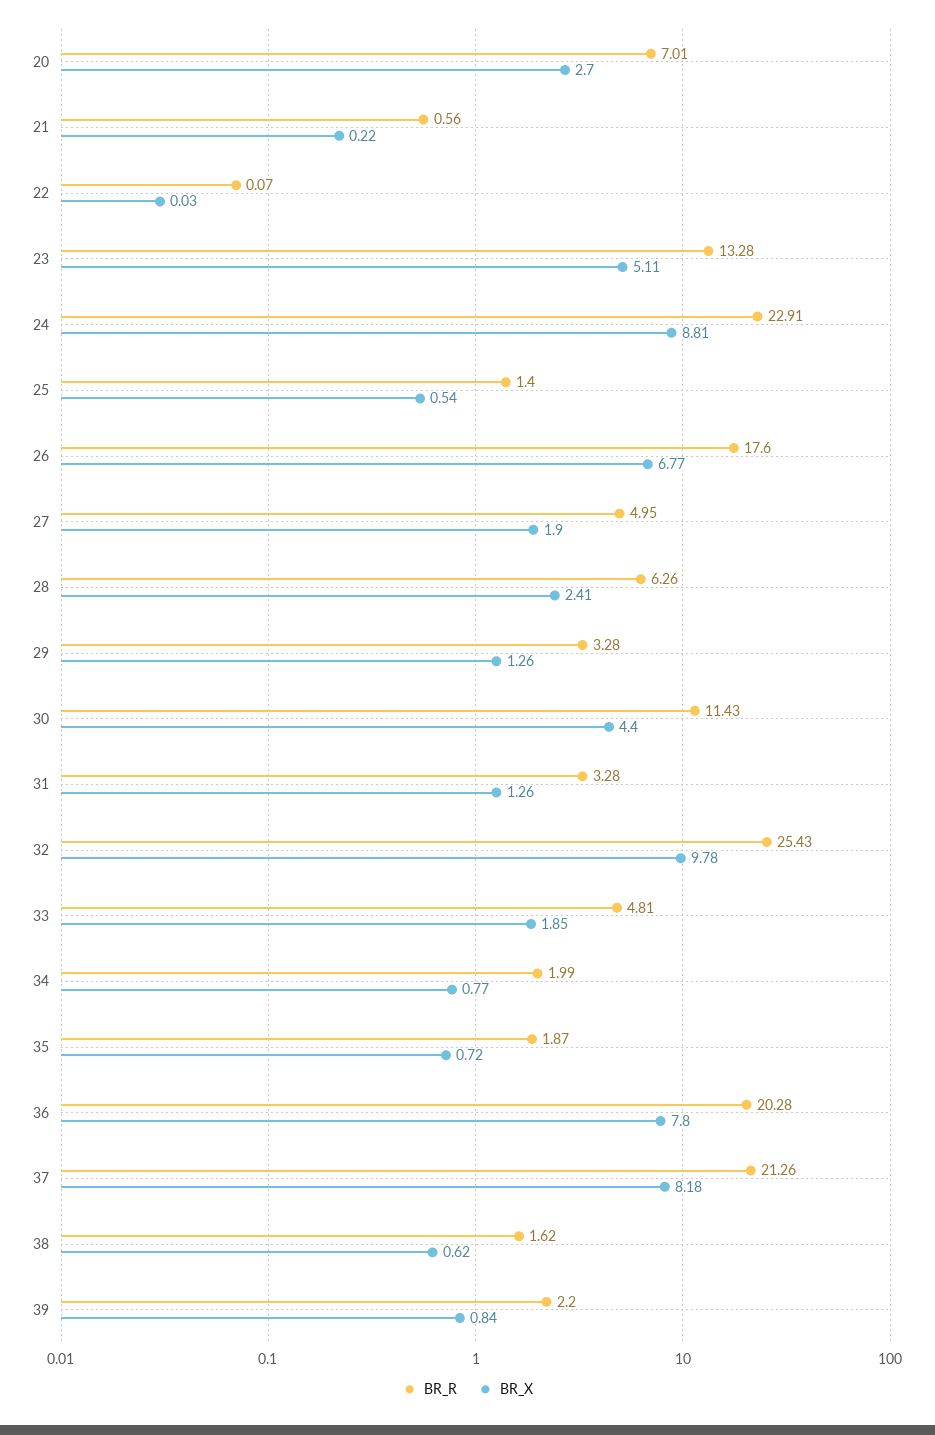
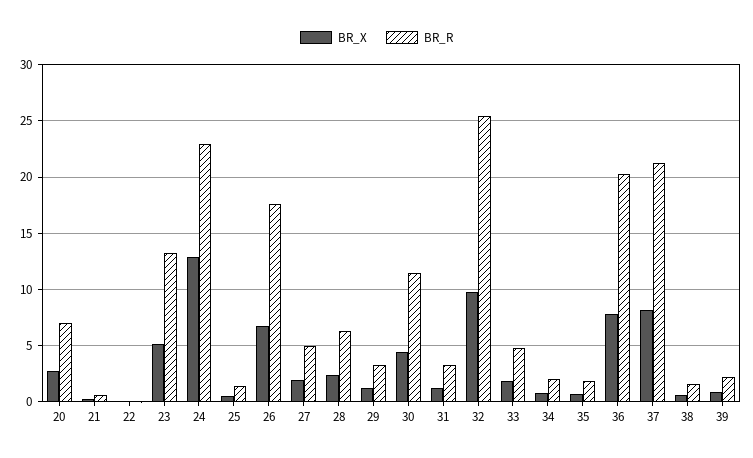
BR_X, 24: 8.81 -> 13

